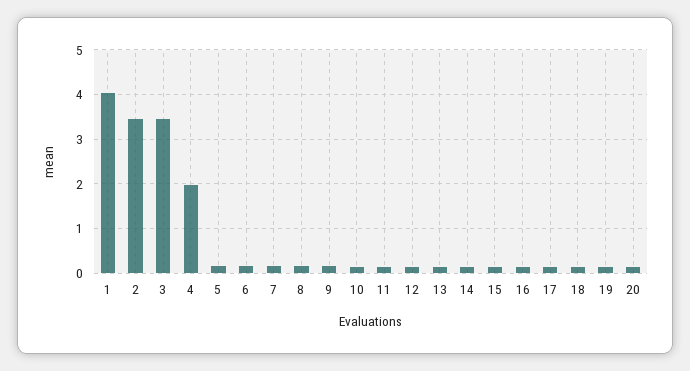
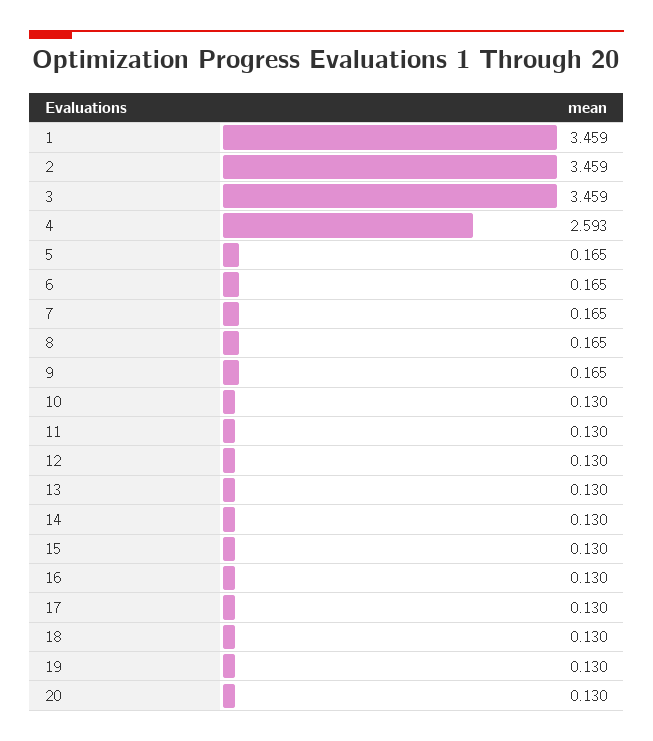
1: 4 -> 3.459
4: 2 -> 2.593

